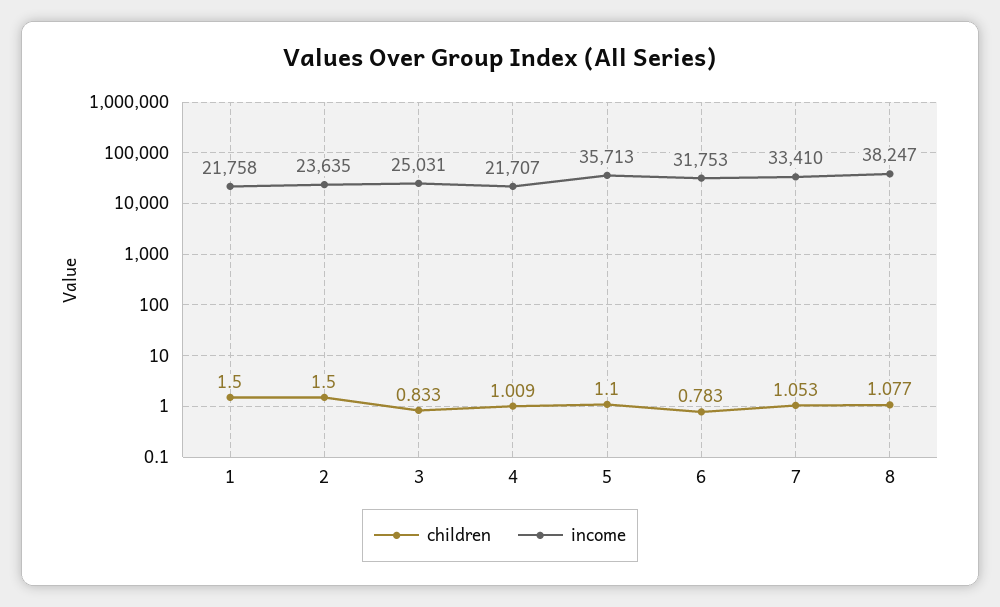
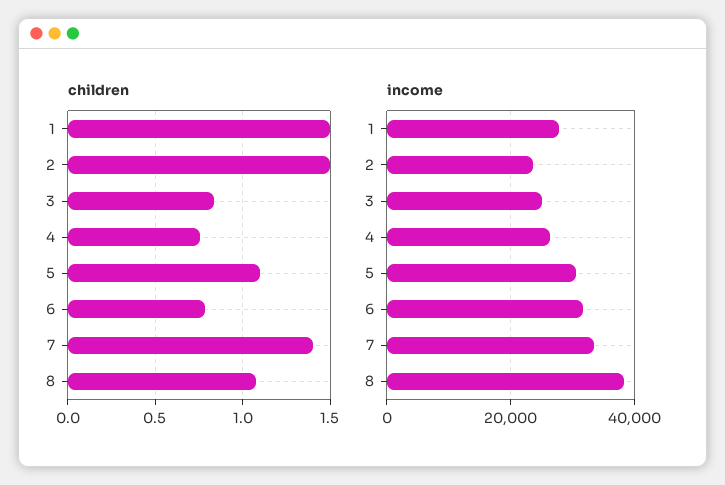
income, 1: 21758 -> 28000
children, 4: 1.009 -> 0.75
income, 4: 21707 -> 26000
income, 5: 35713 -> 30000
children, 7: 1.053 -> 1.4

